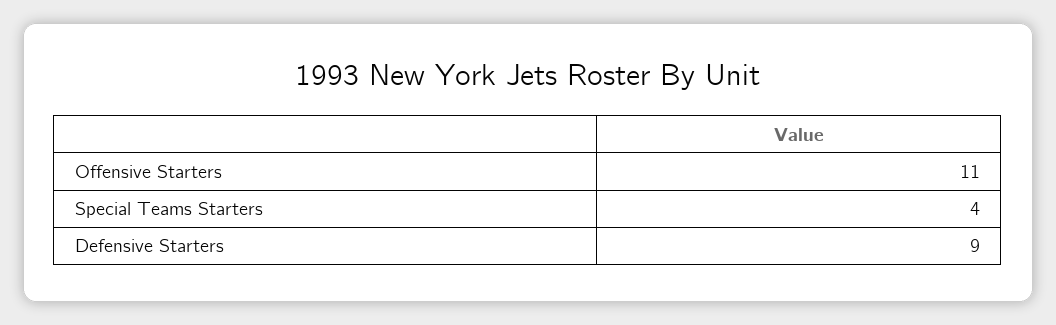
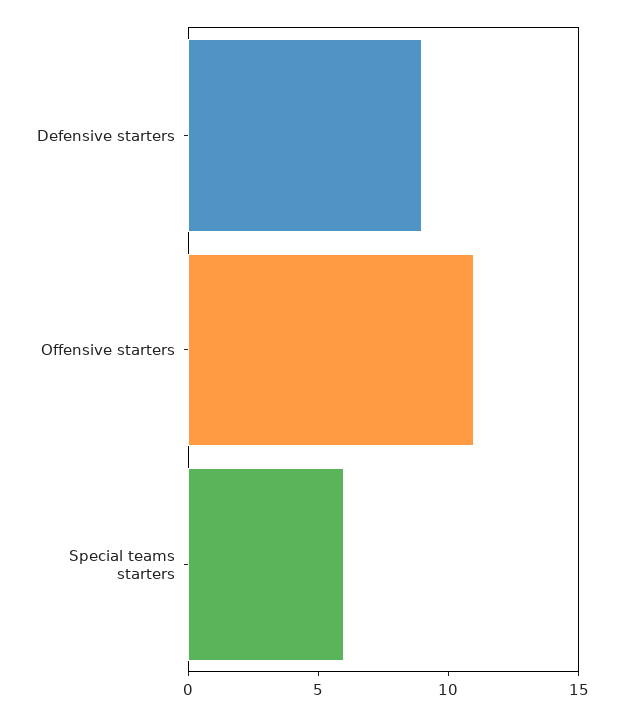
Special Teams Starters: 4 -> 6

